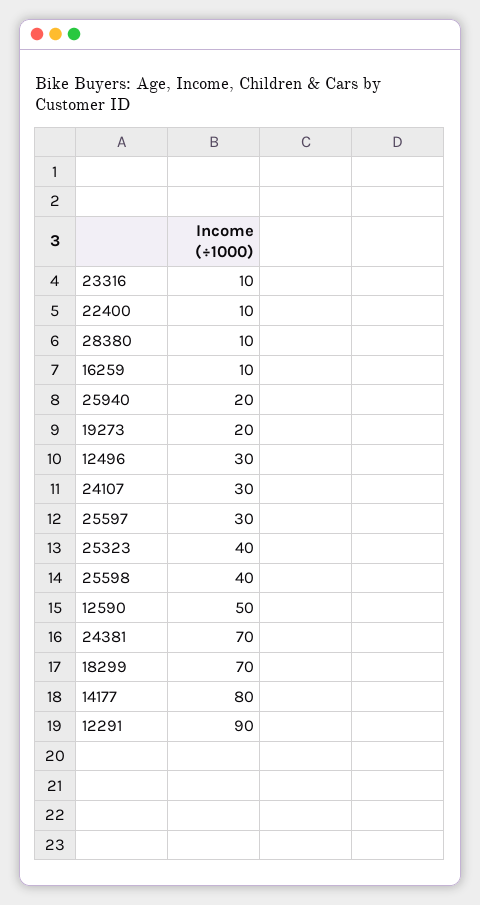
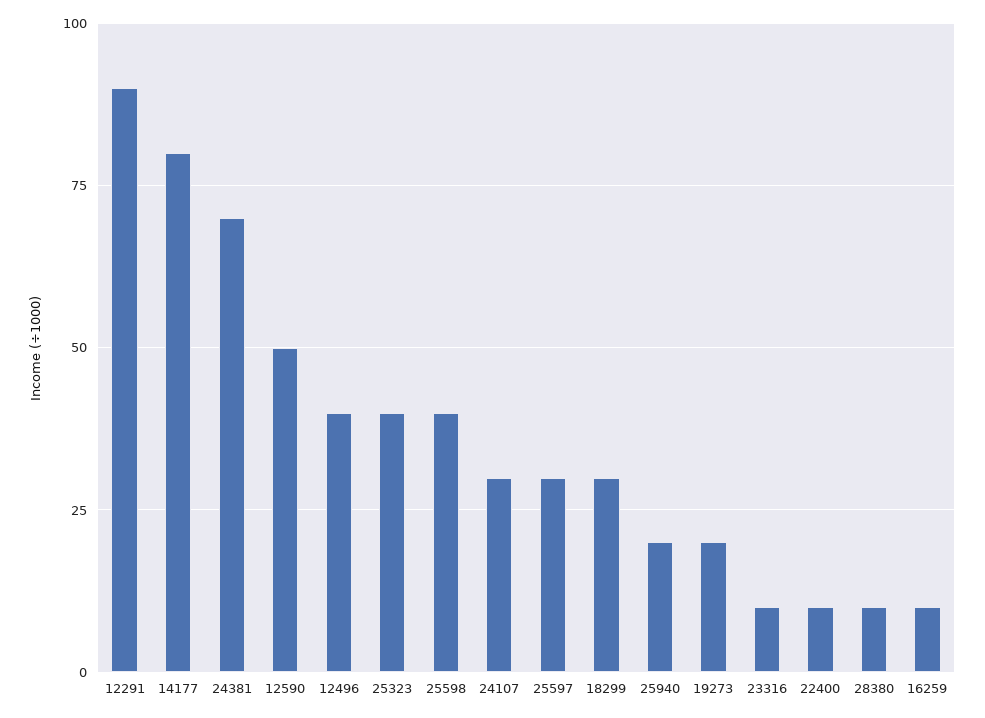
12496: 30 -> 40
18299: 70 -> 30

